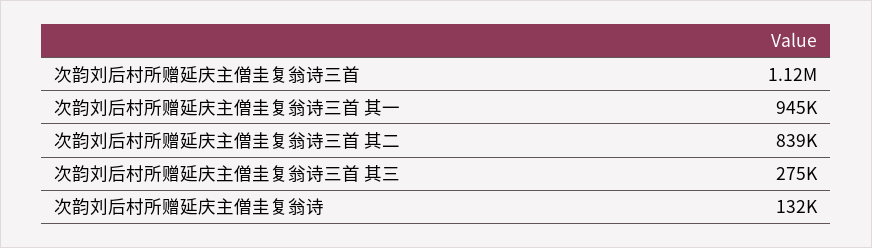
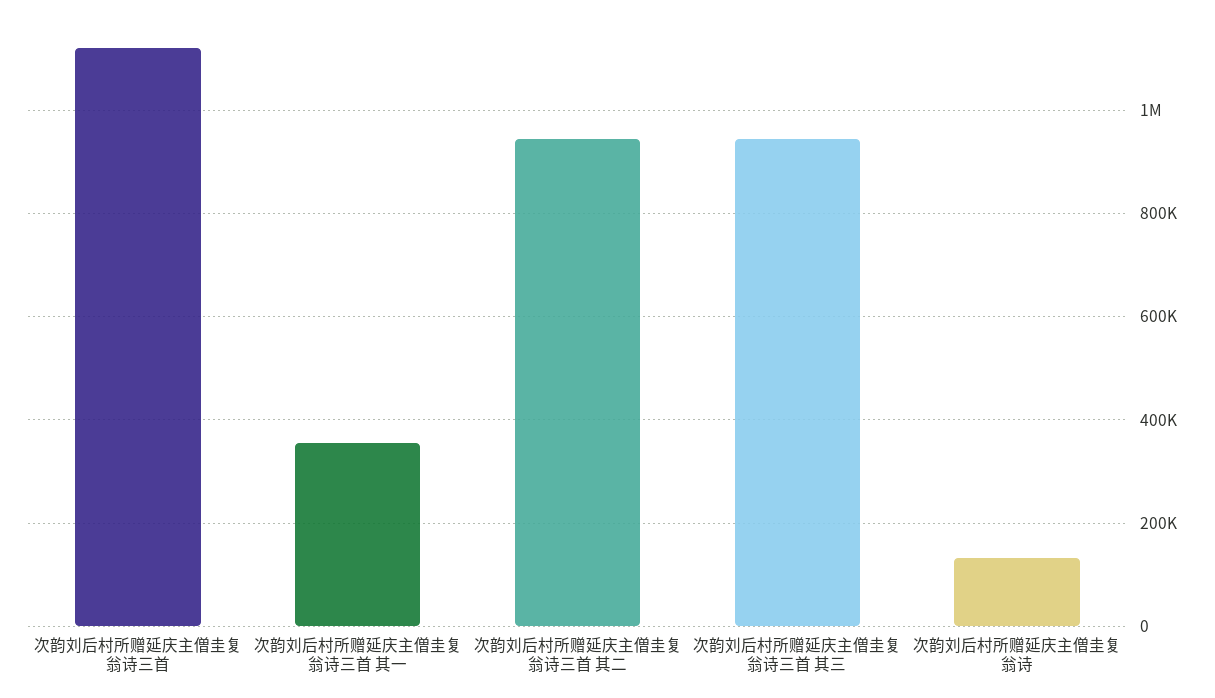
次韵刘后村所赠延庆主僧圭复翁诗三首 其一: 945000 -> 360000
次韵刘后村所赠延庆主僧圭复翁诗三首 其二: 839000 -> 940000
次韵刘后村所赠延庆主僧圭复翁诗三首 其三: 275000 -> 940000

